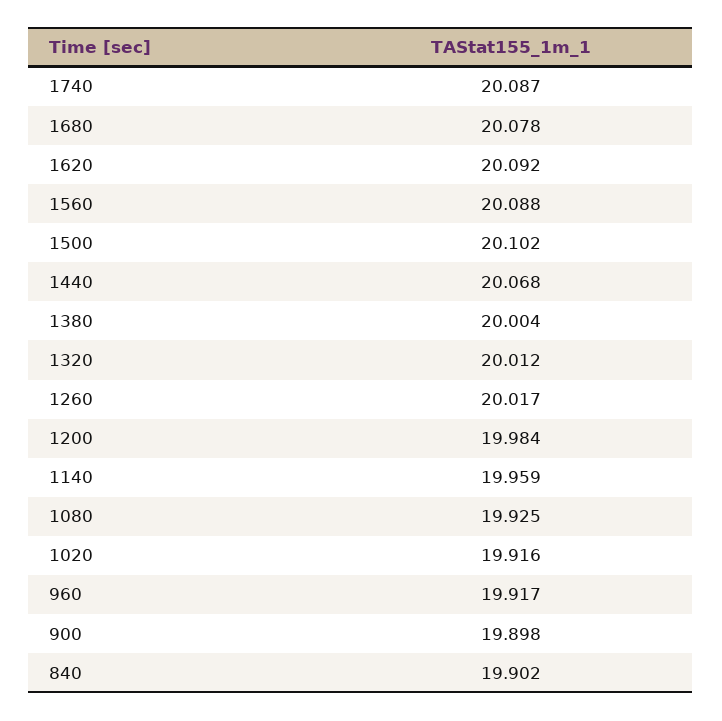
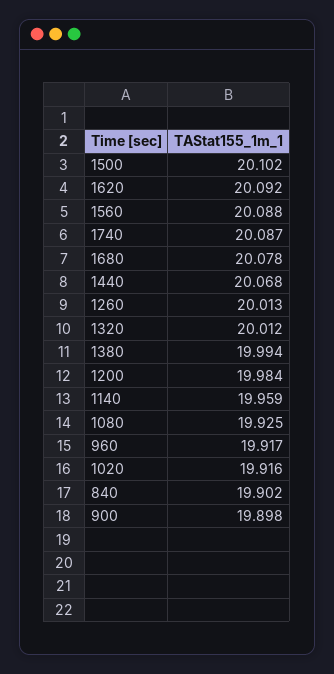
1380: 20.004 -> 19.994
1260: 20.017 -> 20.013

